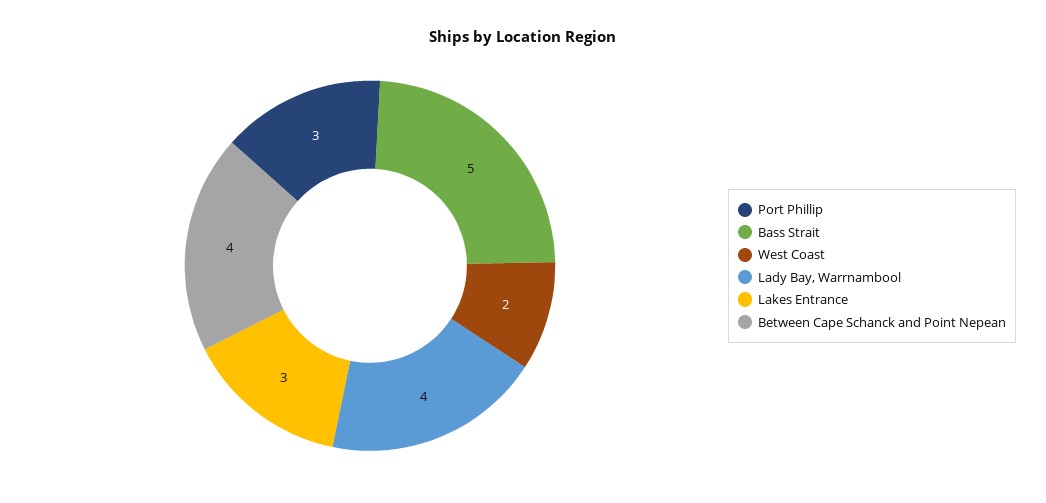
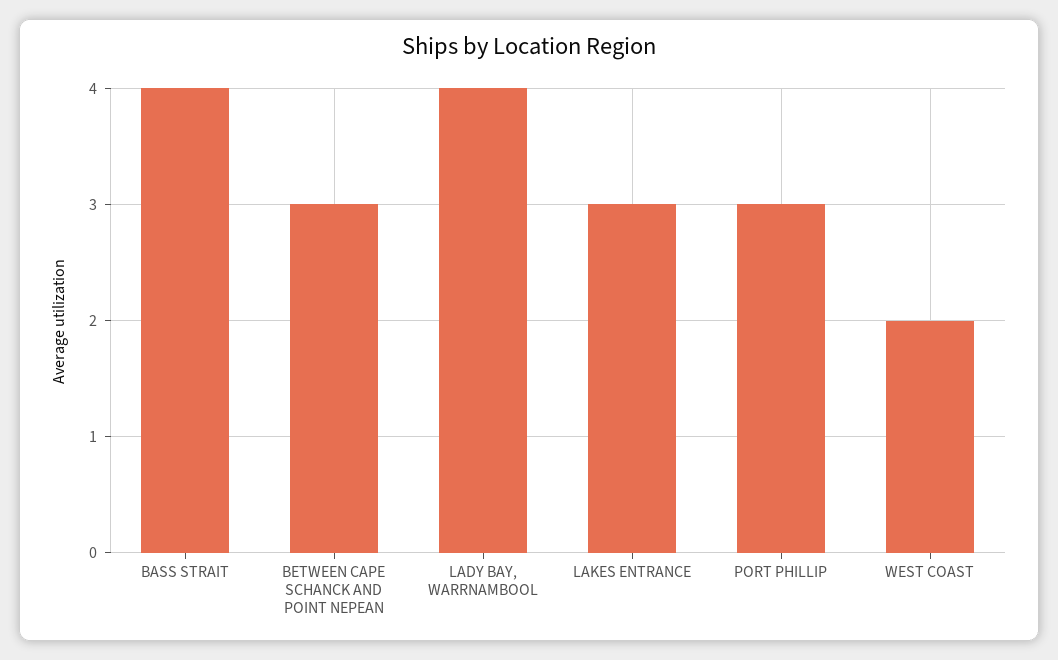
Bass Strait: 5 -> 4
Between Cape Schanck and Point Nepean: 4 -> 3

